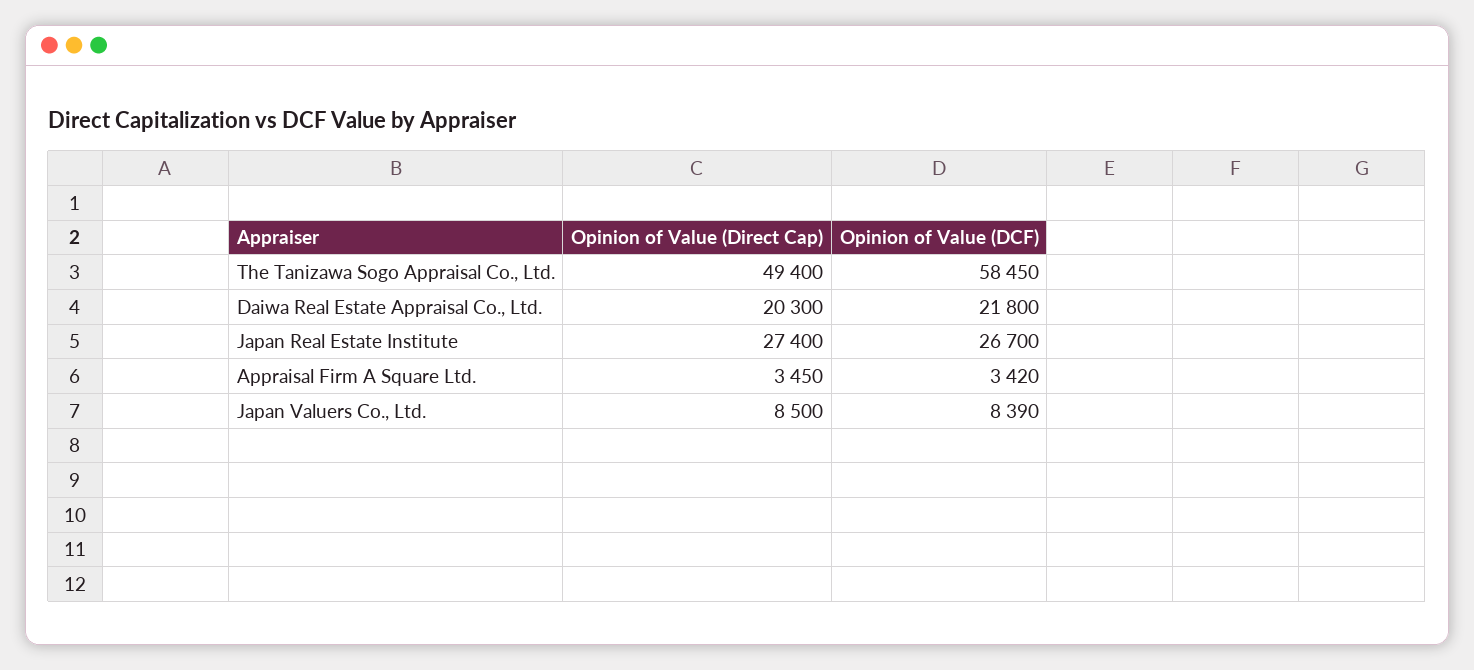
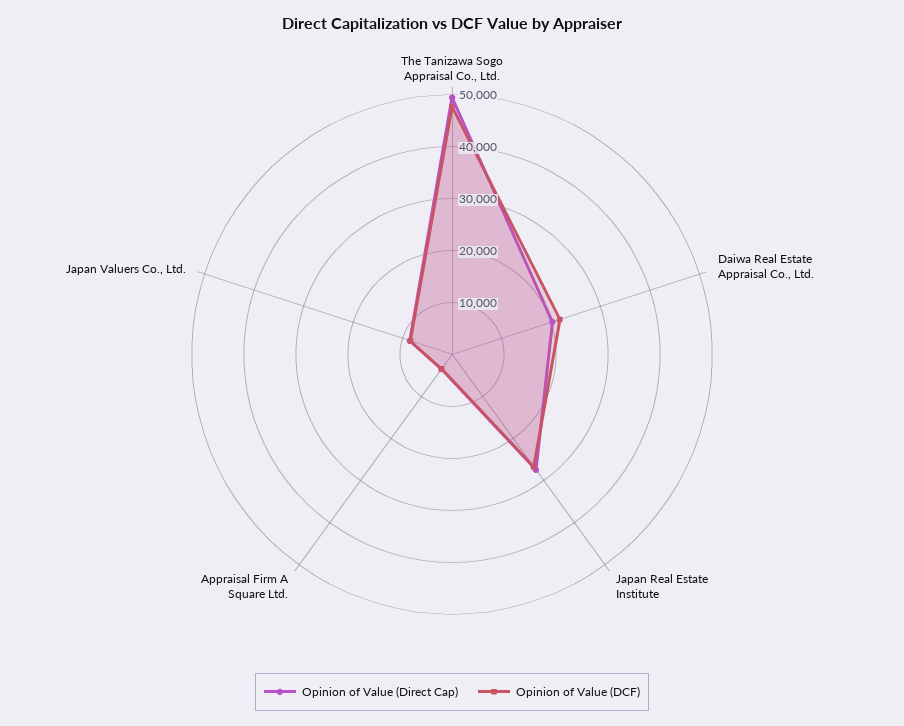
Opinion of Value (DCF), The Tanizawa Sogo Appraisal Co., Ltd.: 58450 -> 48000

